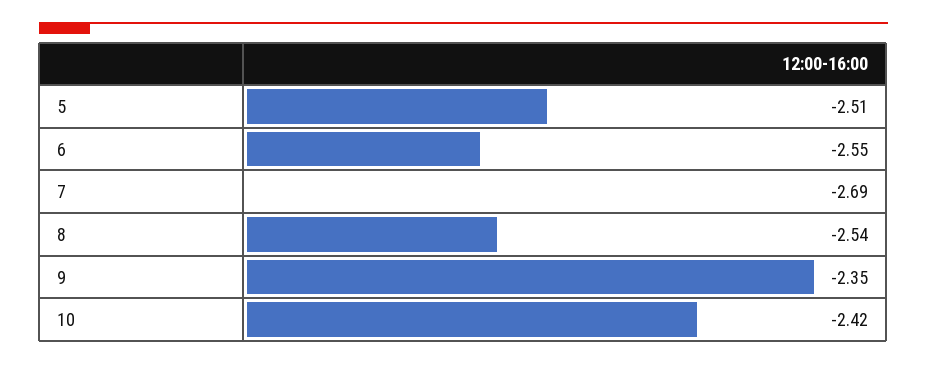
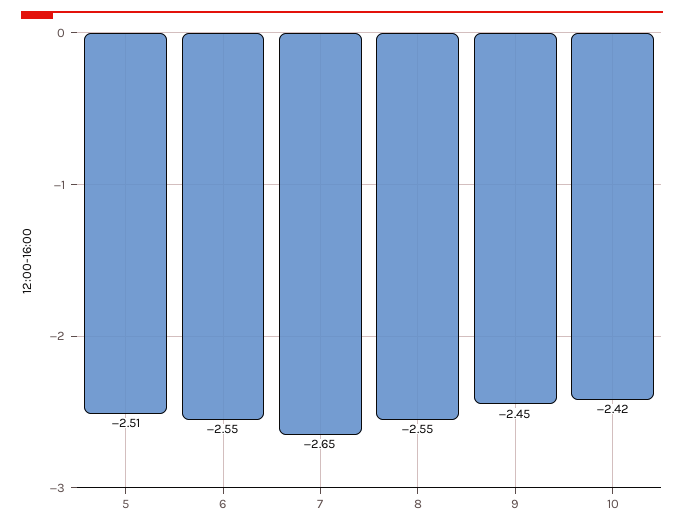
7: -2.69 -> -2.65
8: -2.54 -> -2.55
9: -2.35 -> -2.45

